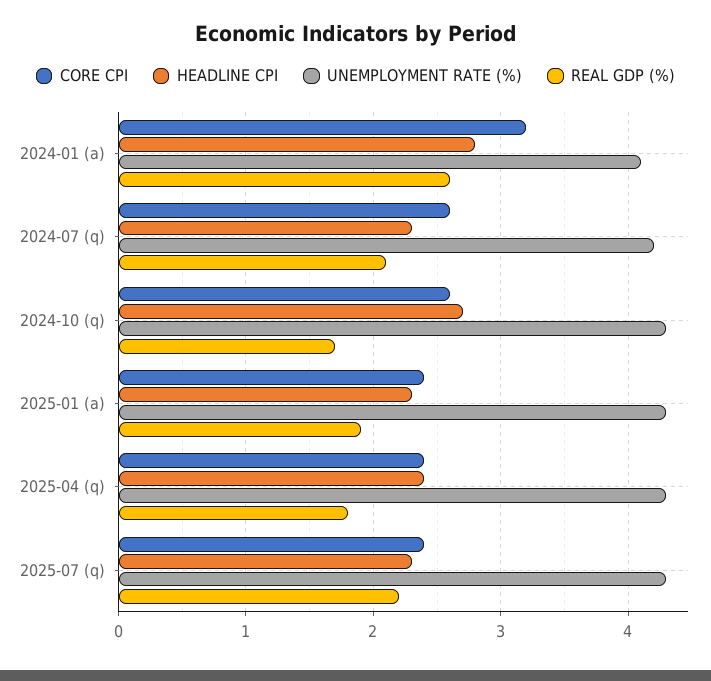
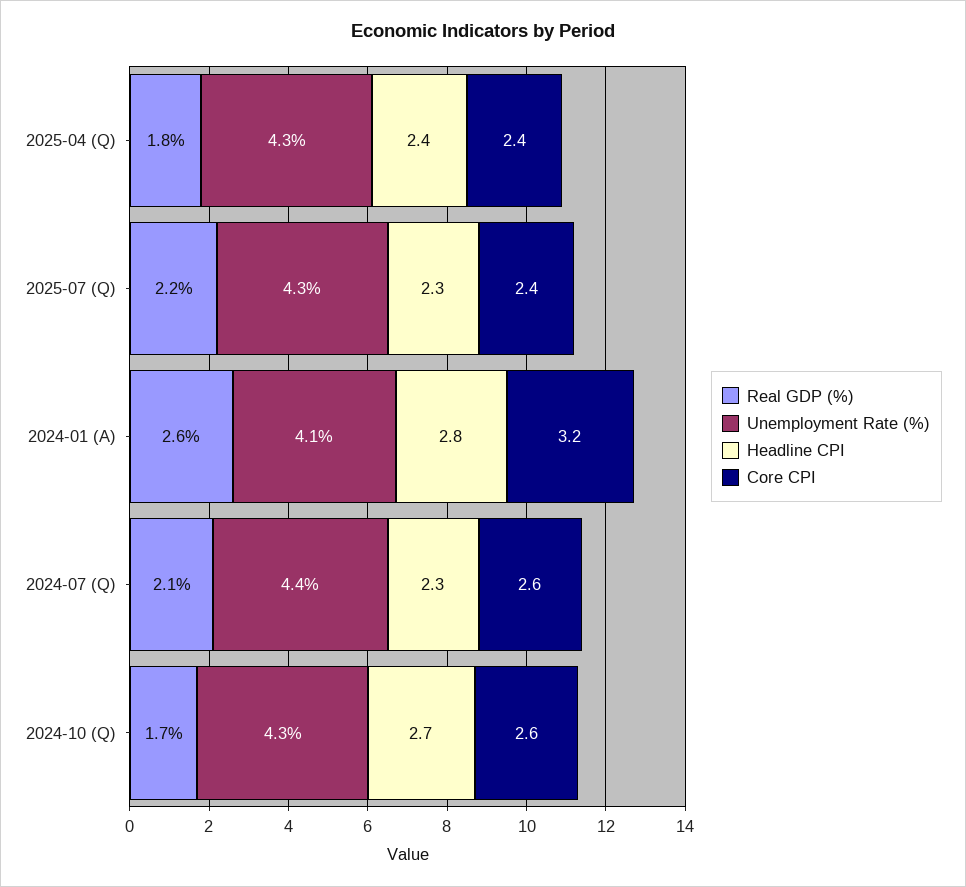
UNEMPLOYMENT RATE (%), 2024-07 (q): 4.2 -> 4.4
CORE CPI, 2025-01 (a): 2.4 -> none
HEADLINE CPI, 2025-01 (a): 2.3 -> none
UNEMPLOYMENT RATE (%), 2025-01 (a): 4.3 -> none
REAL GDP (%), 2025-01 (a): 1.9 -> none

